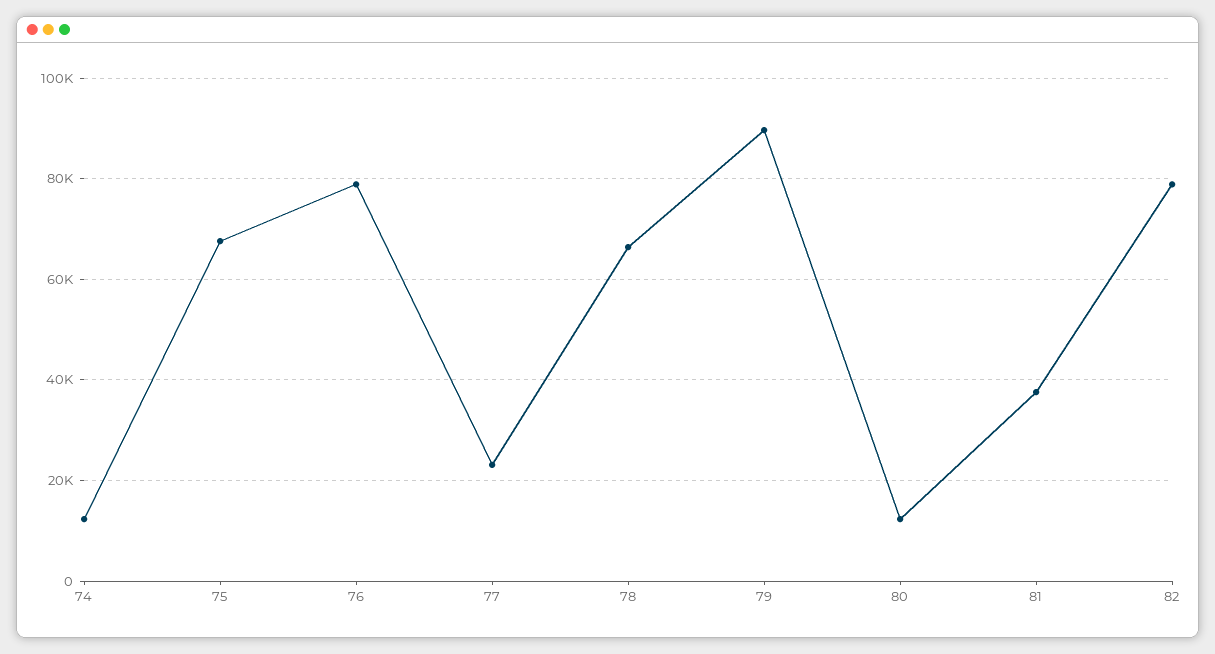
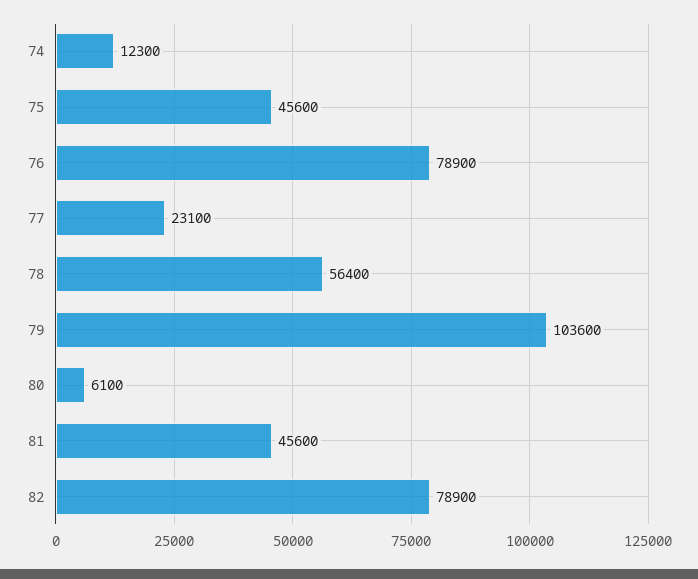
75: 68000 -> 45600
78: 66000 -> 56400
79: 90000 -> 103600
80: 12000 -> 6100
81: 38000 -> 45600

